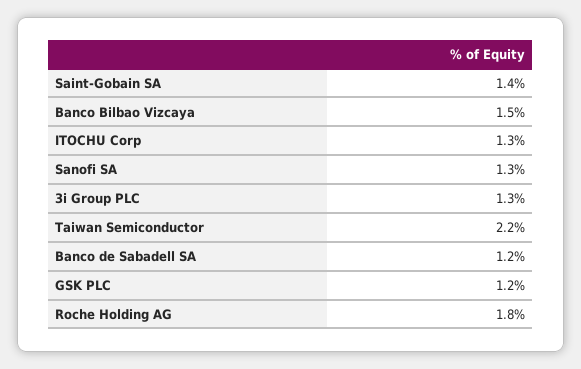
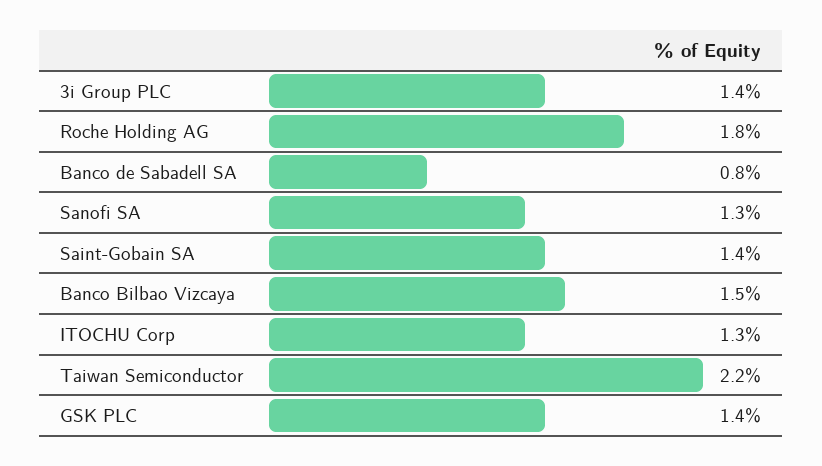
3i Group PLC: 1.3 -> 1.4
Banco de Sabadell SA: 1.2 -> 0.8
GSK PLC: 1.2 -> 1.4

